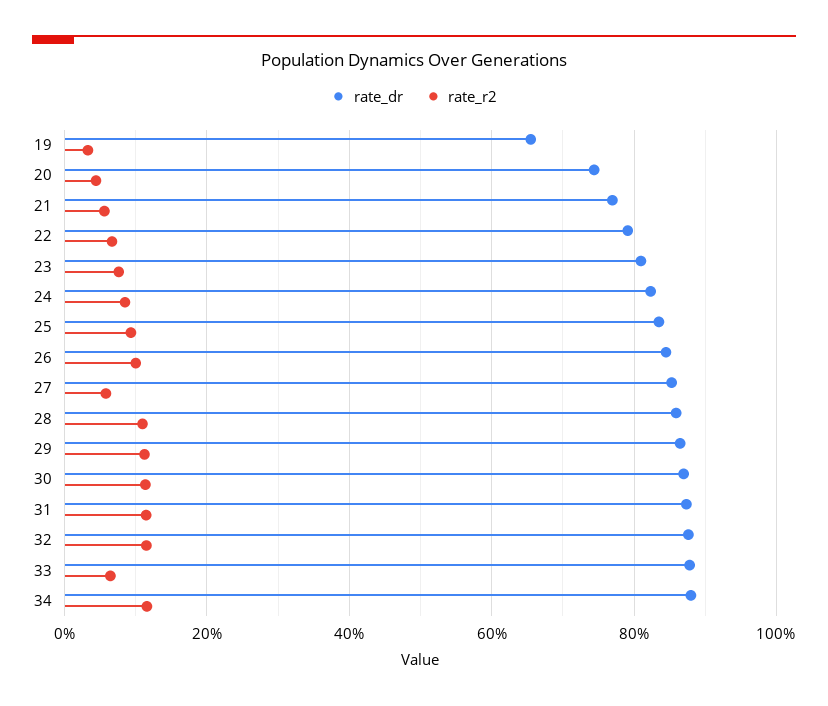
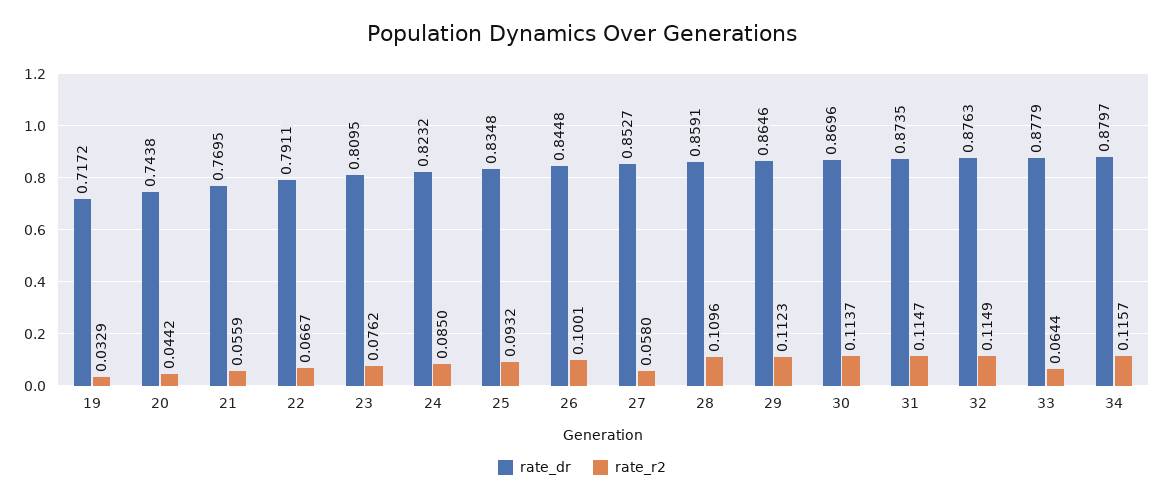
rate_dr, 19: 0.66 -> 0.7172

